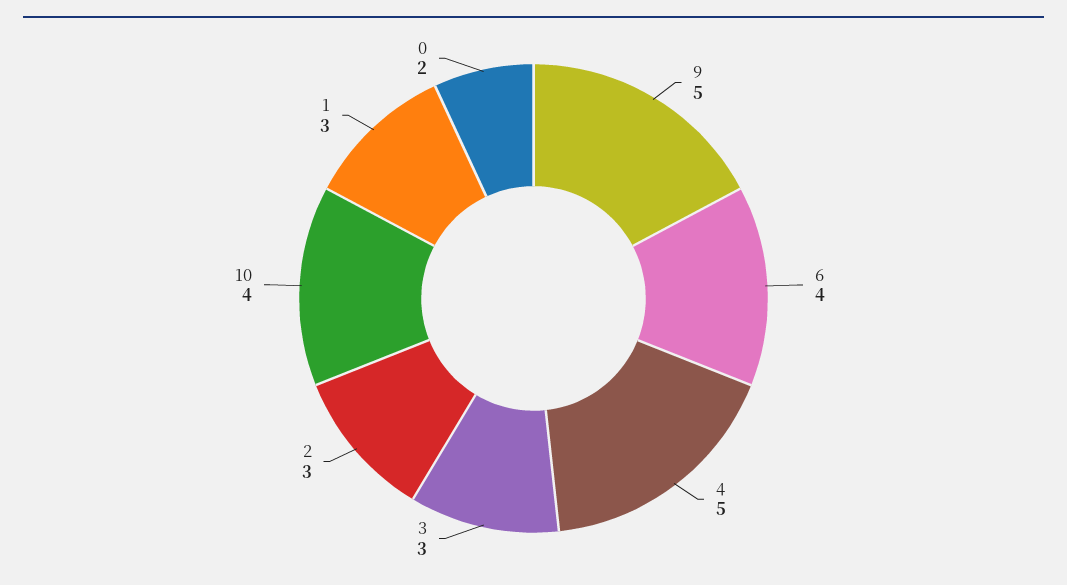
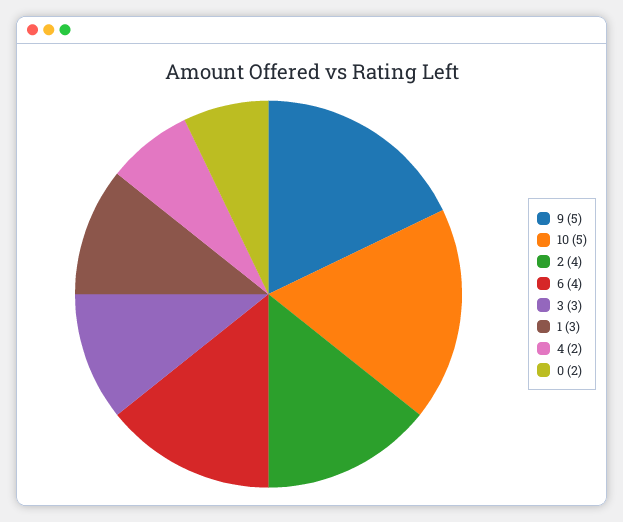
4: 5 -> 2
2: 3 -> 4
10: 4 -> 5

